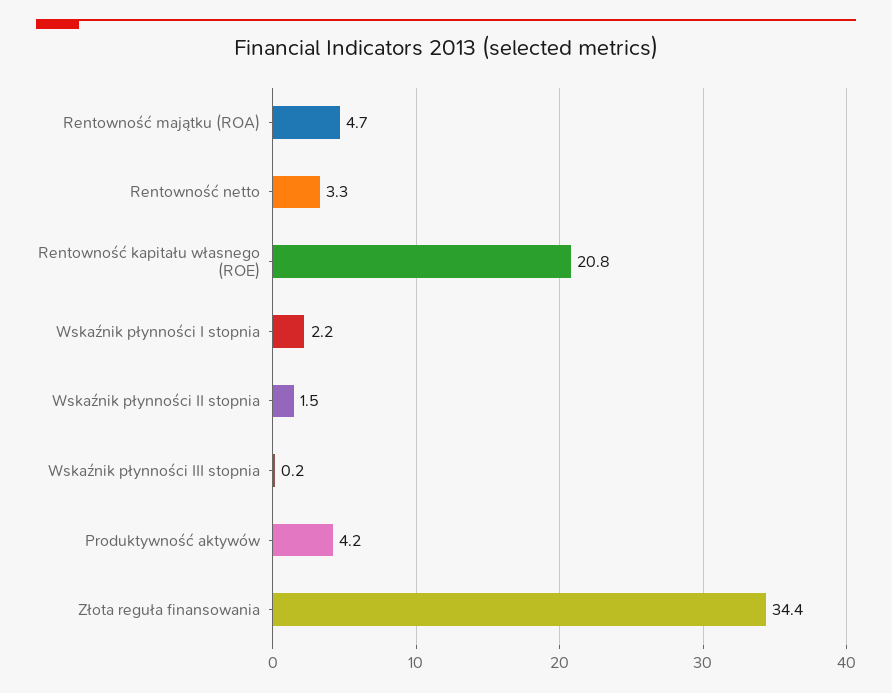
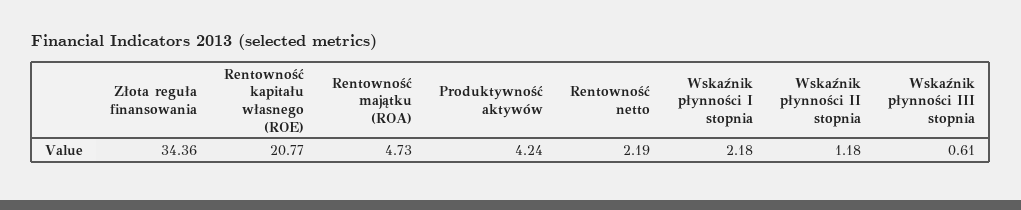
Rentowność netto: 3.3 -> 2.19
Wskaźnik płynności II stopnia: 1.5 -> 1.18
Wskaźnik płynności III stopnia: 0.2 -> 0.61

